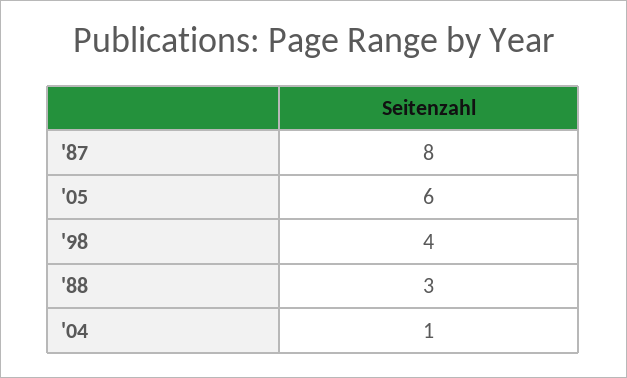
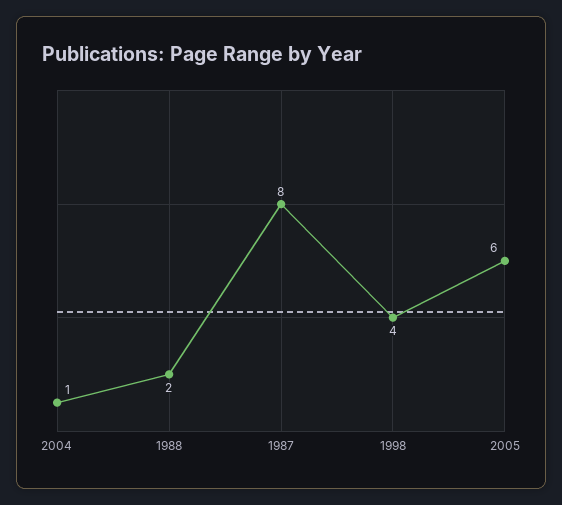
'88: 3 -> 2

